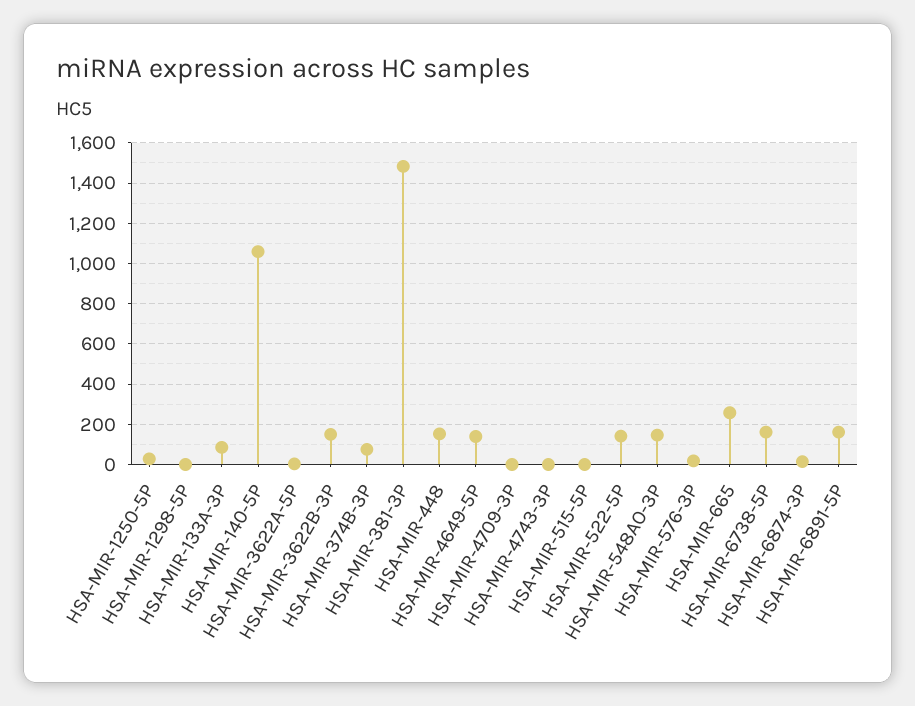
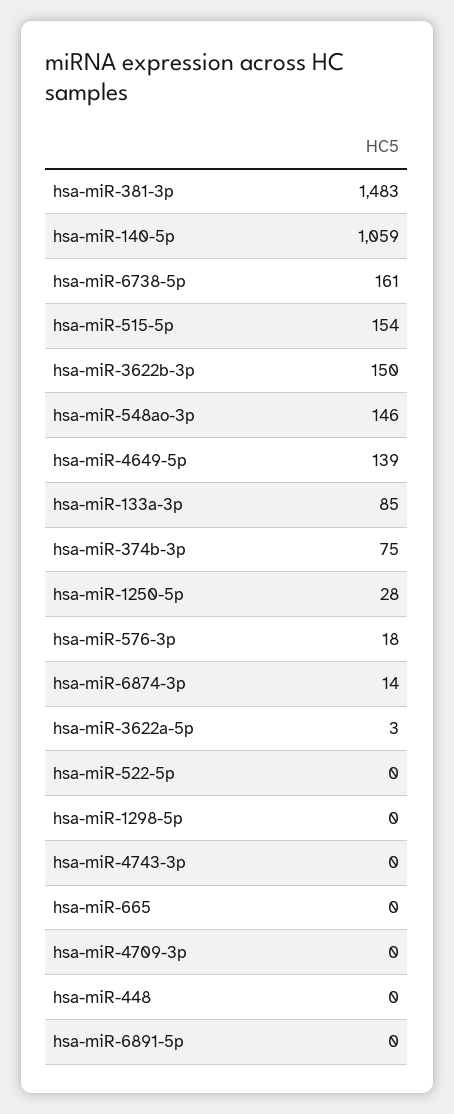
HSA-MIR-448: 150 -> 0
HSA-MIR-515-5P: 0 -> 154
HSA-MIR-522-5P: 150 -> 0
HSA-MIR-665: 250 -> 0
HSA-MIR-6891-5P: 150 -> 0

